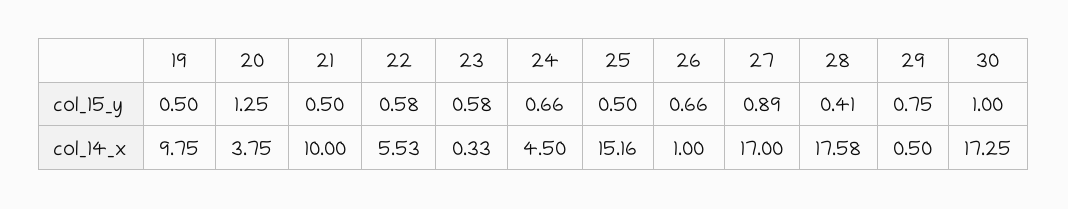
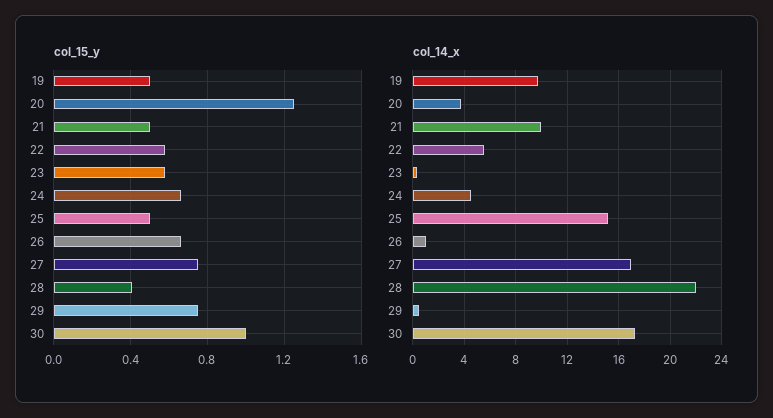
col_15_y, 27: 0.89 -> 0.75
col_14_x, 28: 17.58 -> 22

